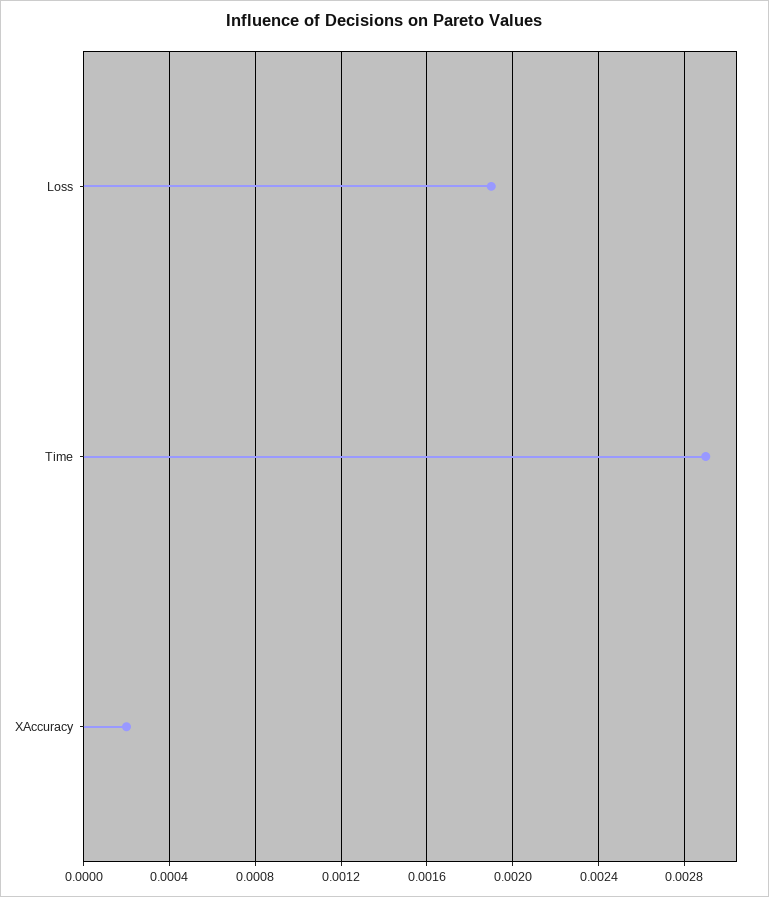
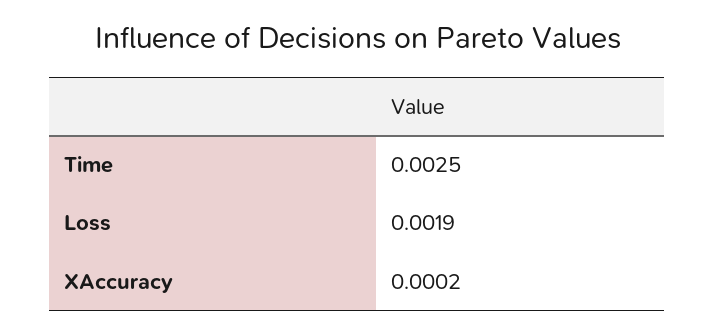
Time: 0.0029 -> 0.0025

